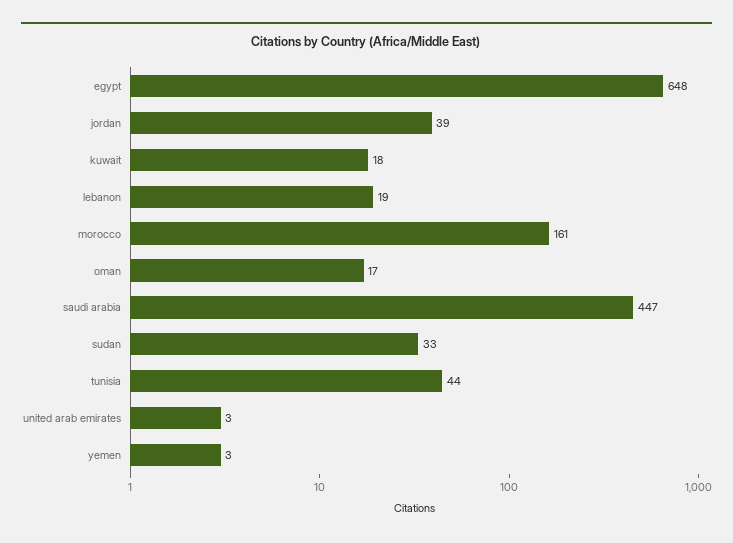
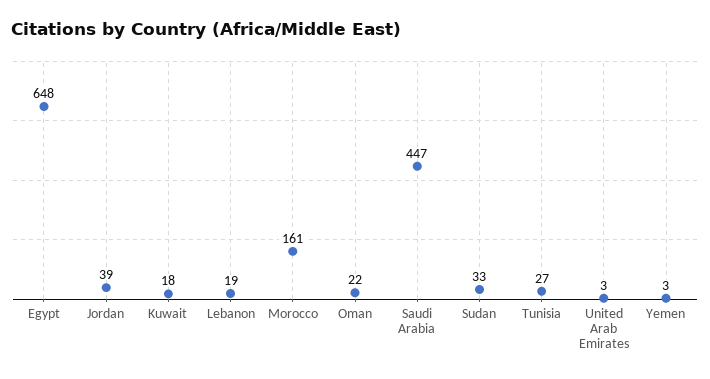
oman: 17 -> 22
tunisia: 44 -> 27

